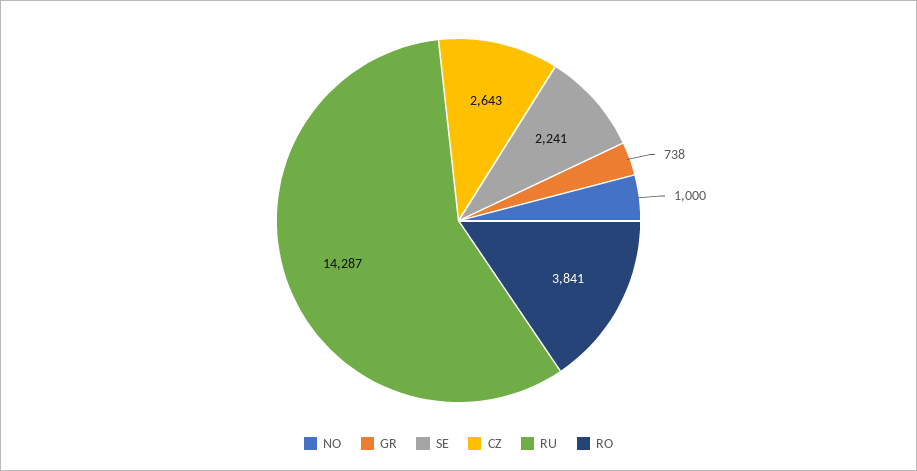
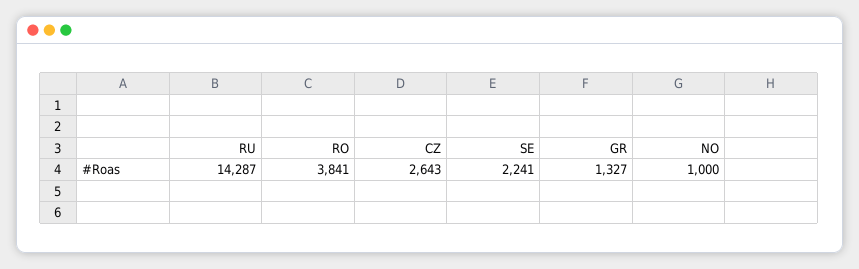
GR: 738 -> 1327

